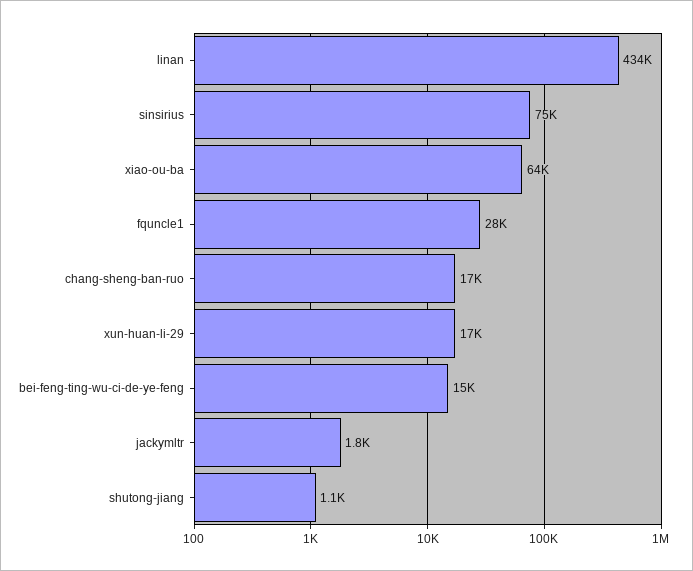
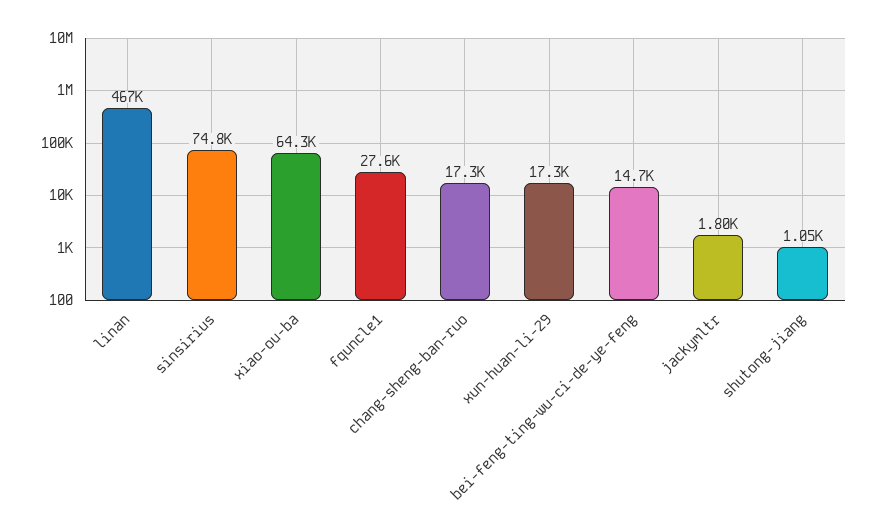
linan: 434000 -> 467000

